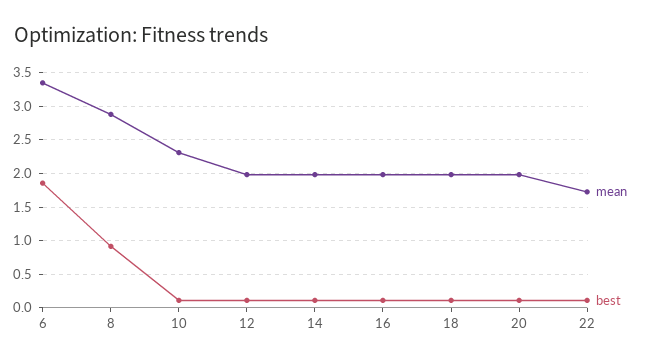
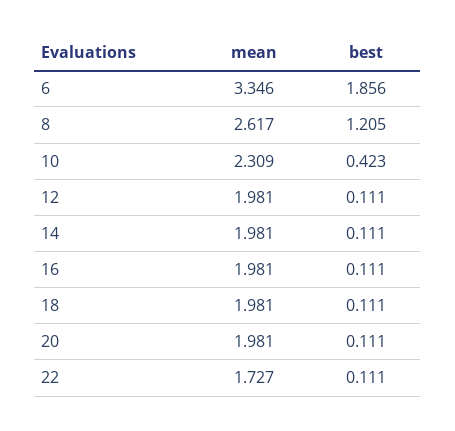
mean, 8: 2.9 -> 2.617
best, 8: 0.9 -> 1.205
best, 10: 0.1 -> 0.423

